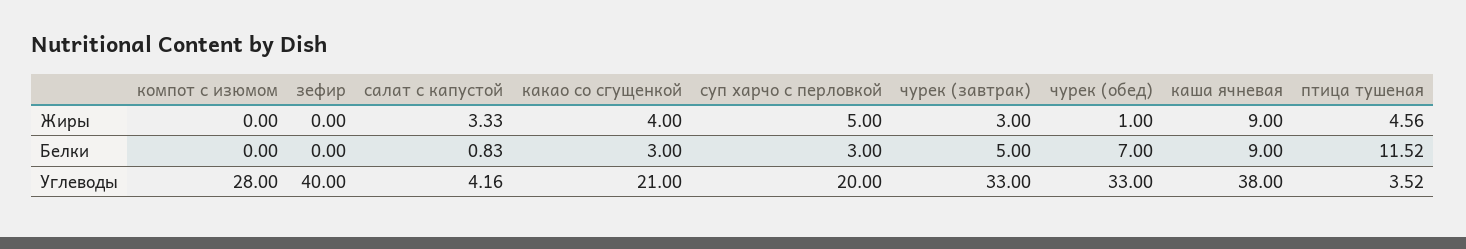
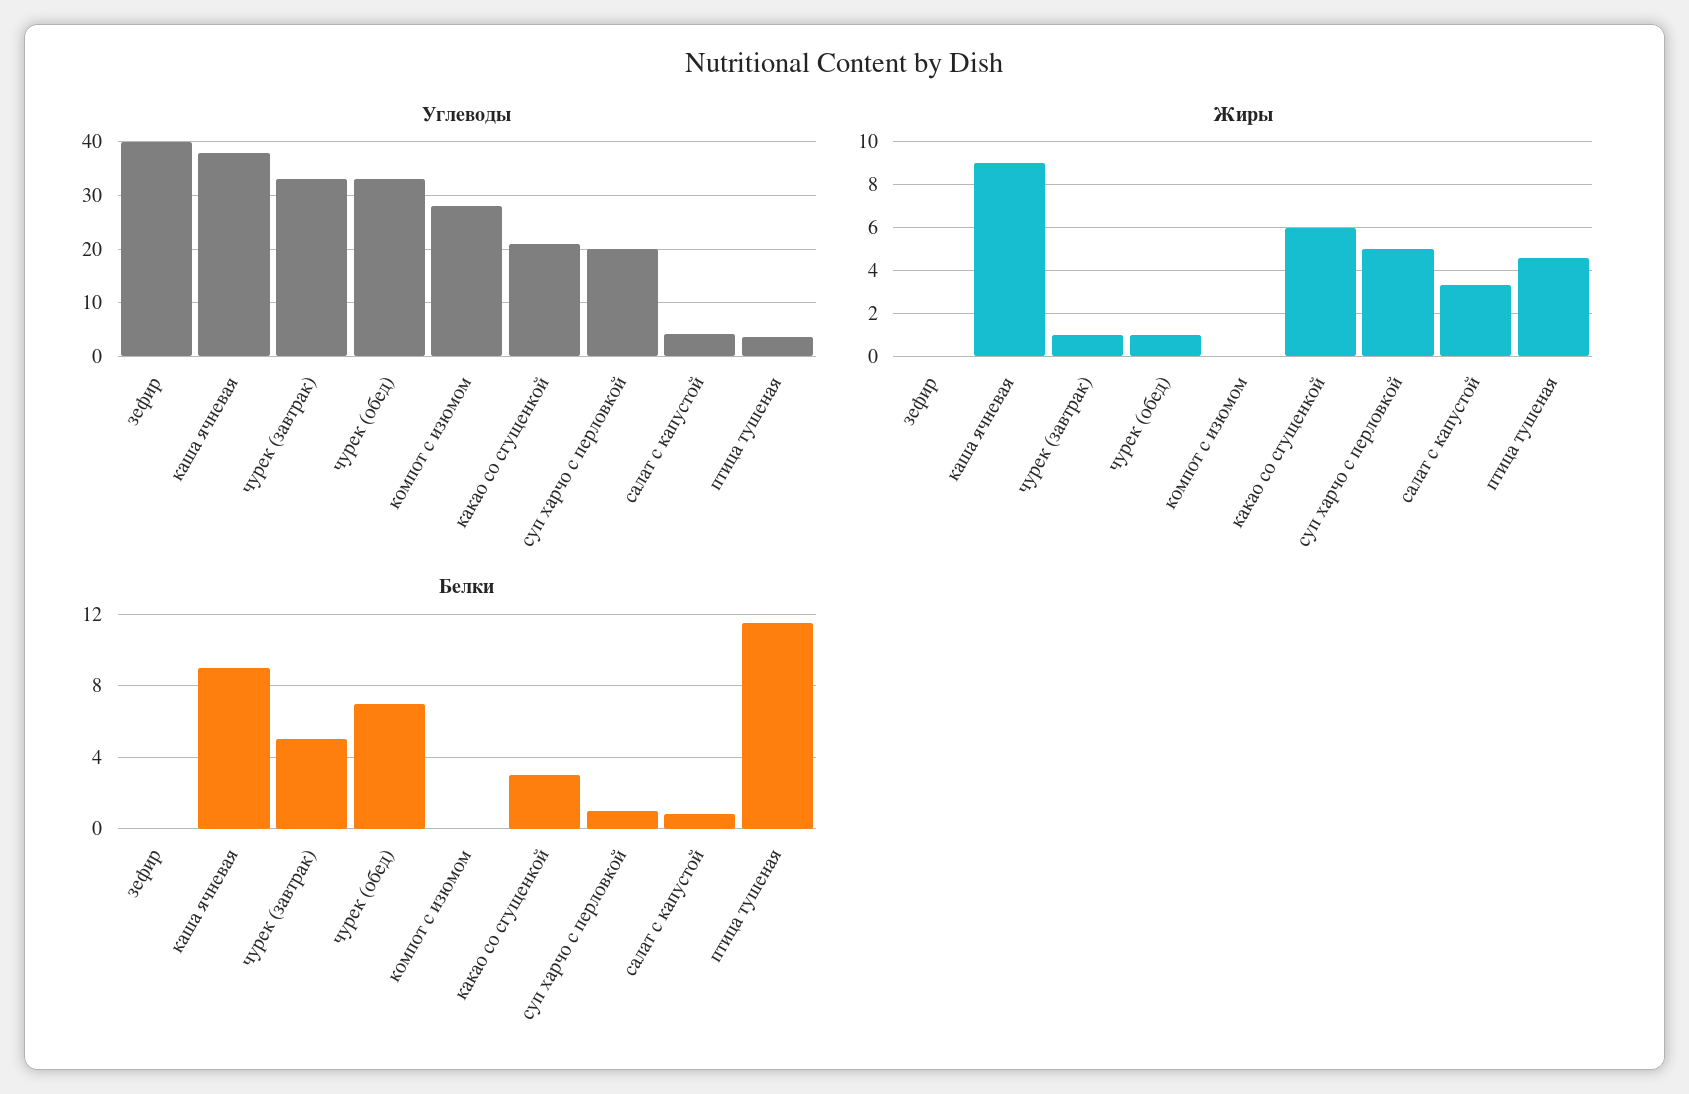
Жиры, какао со сгущенкой: 4 -> 6
Жиры, чурек (завтрак): 3 -> 1
Белки, суп харчо с перловкой: 3 -> 1

